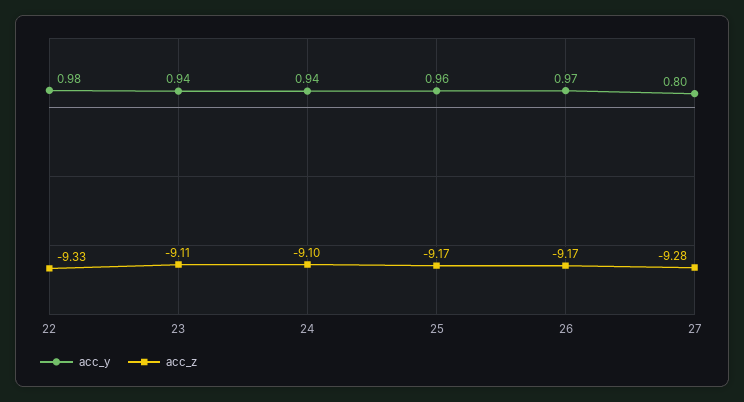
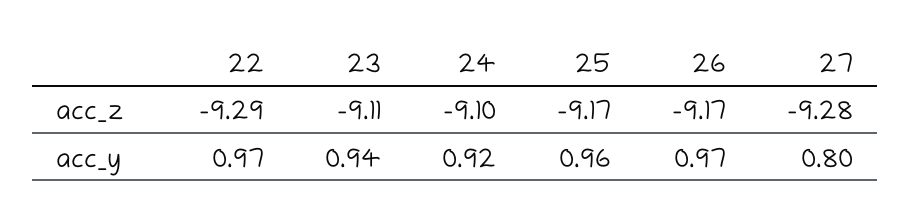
acc_y, 22: 0.98 -> 0.97
acc_z, 22: -9.33 -> -9.29
acc_y, 24: 0.94 -> 0.92

